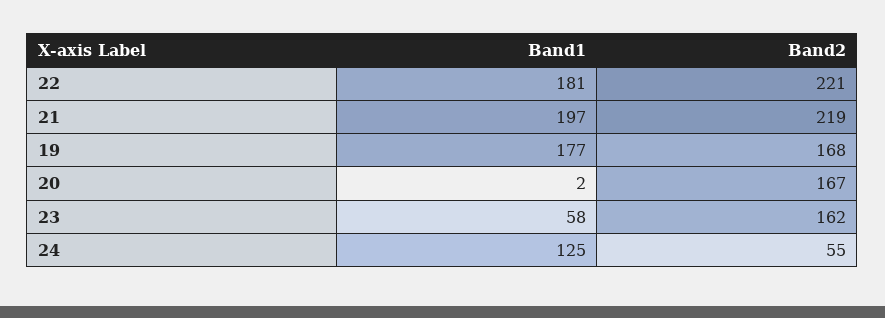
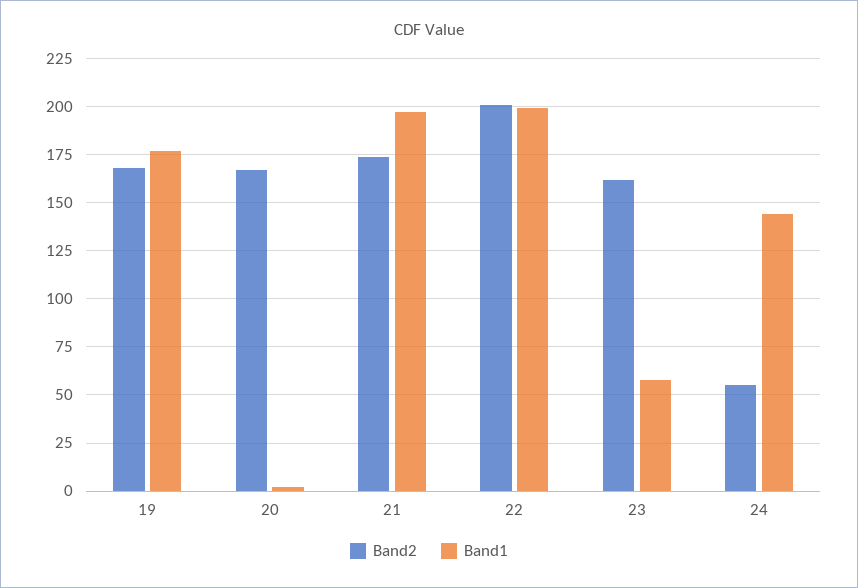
Band1, 22: 181 -> 200
Band2, 22: 221 -> 200
Band2, 21: 219 -> 175
Band1, 24: 125 -> 145

